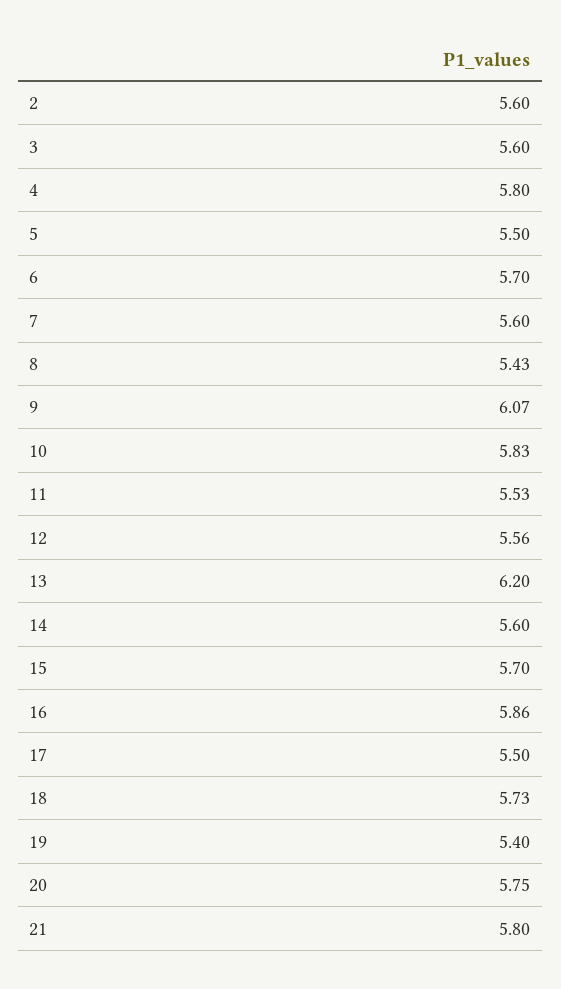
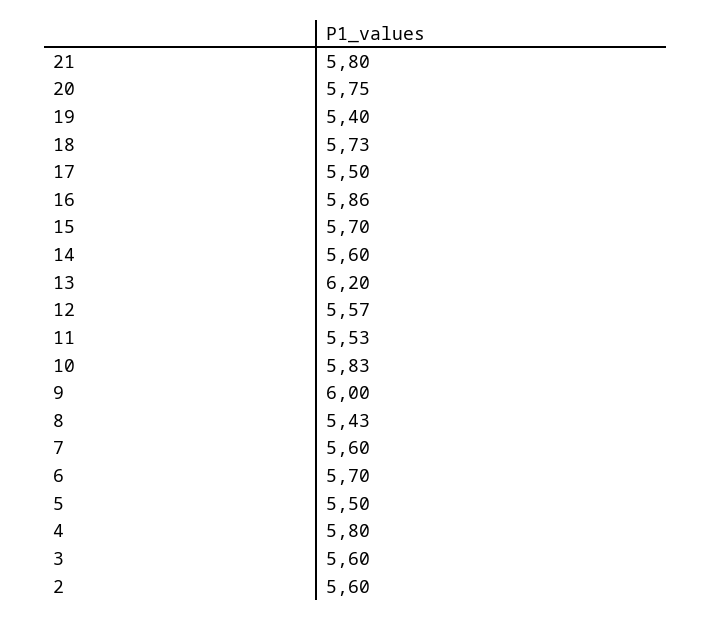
9: 6.07 -> 6
12: 5.56 -> 5.57

